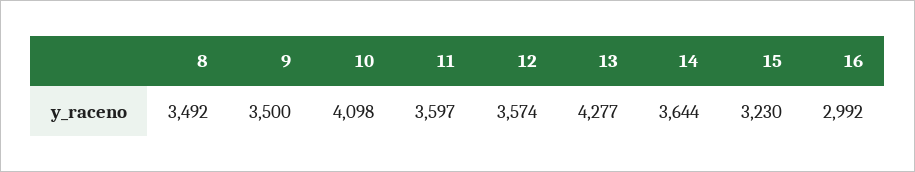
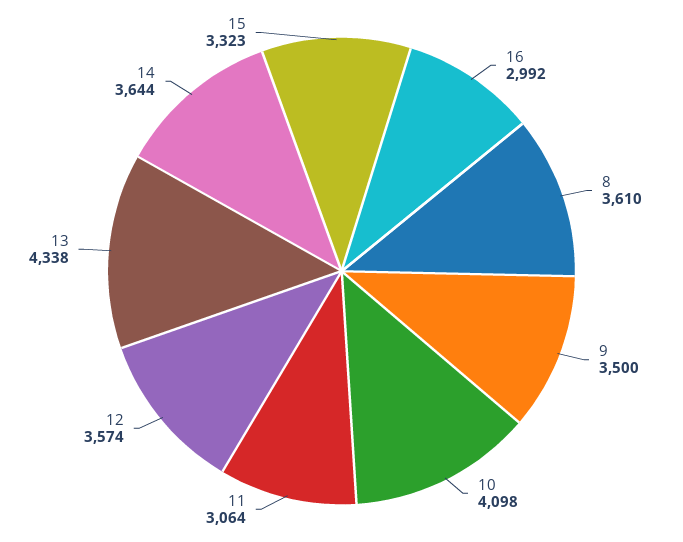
8: 3492 -> 3610
11: 3597 -> 3064
13: 4277 -> 4338
15: 3230 -> 3323

